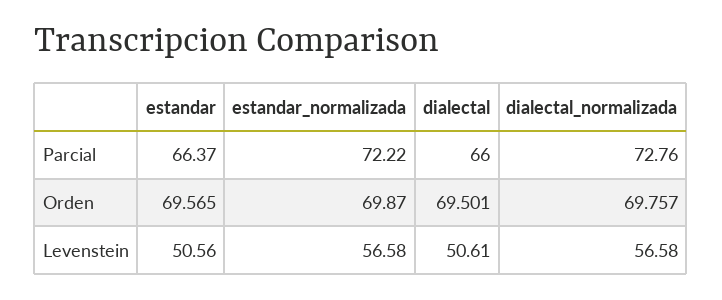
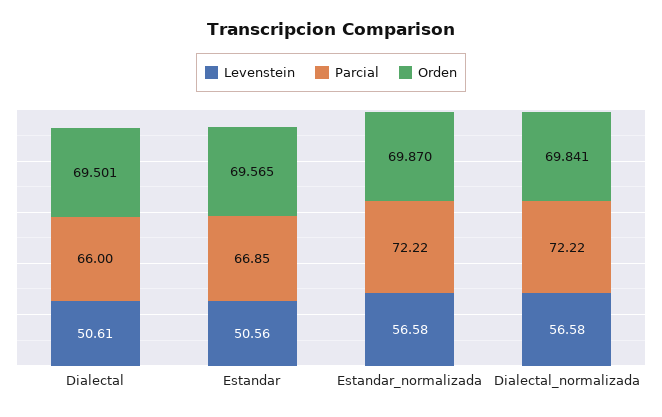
Parcial, estandar: 66.37 -> 66.85
Parcial, dialectal_normalizada: 72.76 -> 72.22
Orden, dialectal_normalizada: 69.757 -> 69.841

